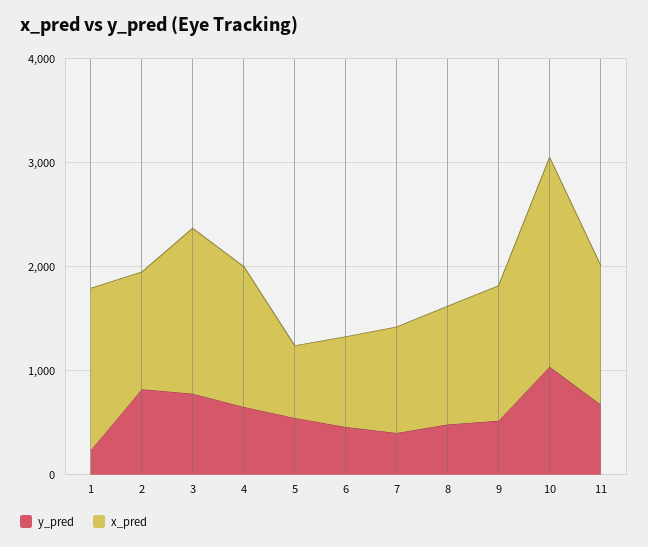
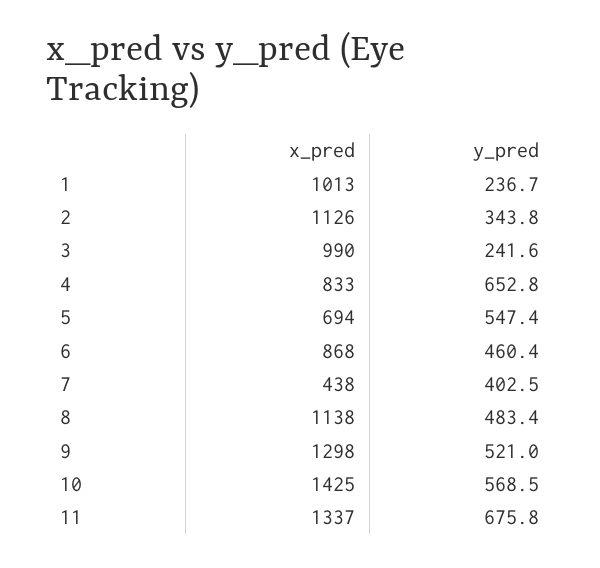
x_pred, 1: 1600 -> 1013
y_pred, 2: 800 -> 343.8
y_pred, 3: 800 -> 241.6
x_pred, 3: 1600 -> 990
x_pred, 4: 1400 -> 833
x_pred, 7: 1000 -> 438
y_pred, 10: 1000 -> 568.5
x_pred, 10: 2000 -> 1425

